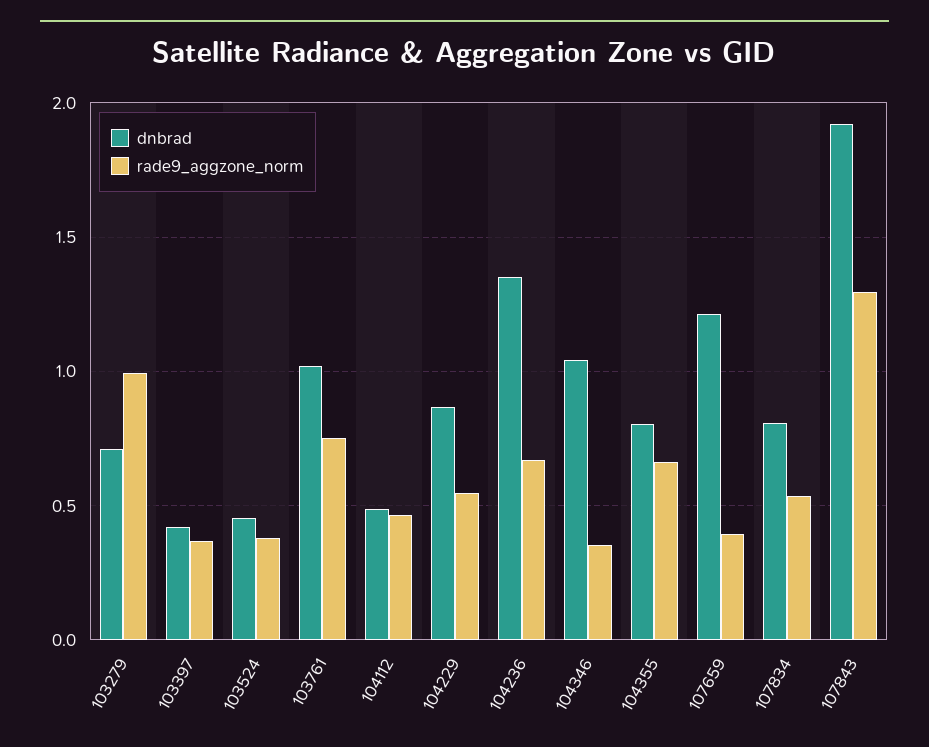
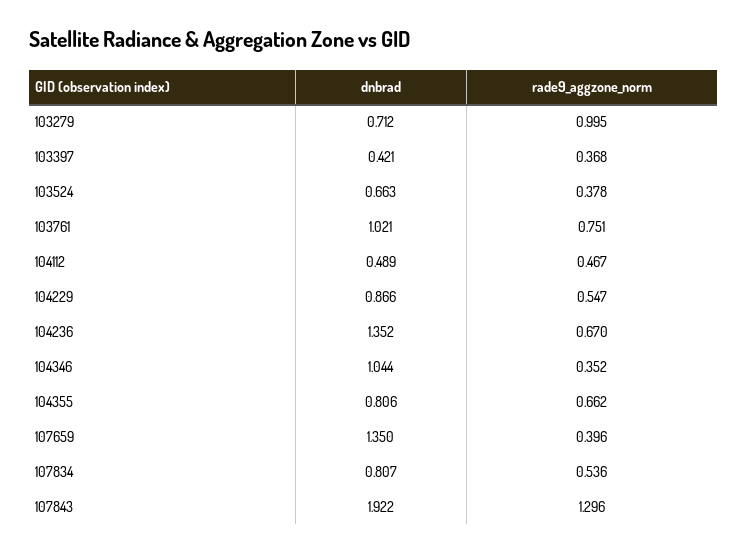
dnbrad, 103524: 0.45 -> 0.663
dnbrad, 107659: 1.2 -> 1.35

